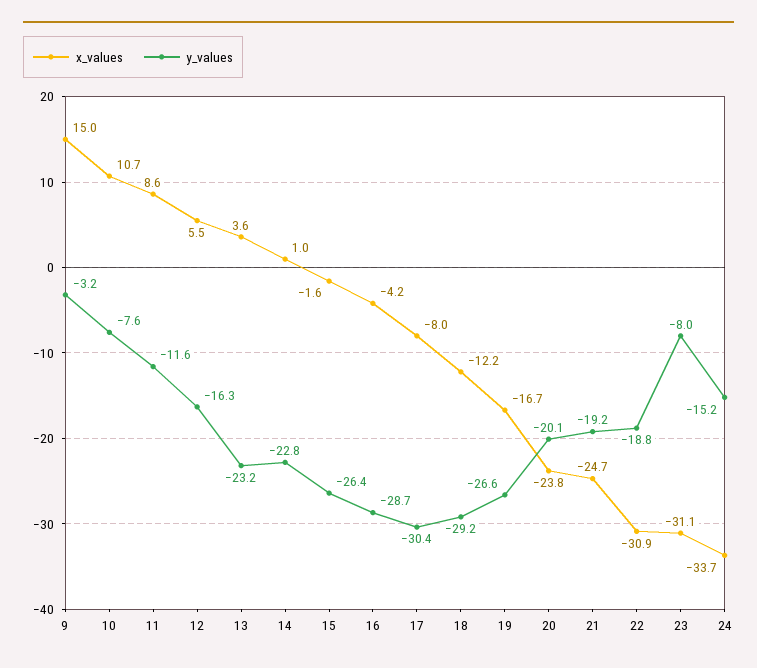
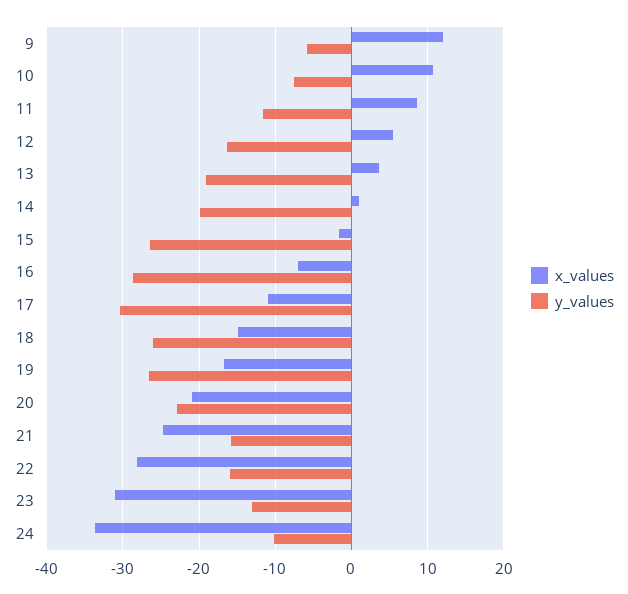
x_values, 9: 15 -> 12
y_values, 9: -3.2 -> -6
y_values, 13: -23.2 -> -19
y_values, 14: -22.8 -> -20
x_values, 16: -4.2 -> -7
x_values, 17: -8 -> -11
x_values, 18: -12.2 -> -15
y_values, 18: -29.2 -> -26
x_values, 20: -23.8 -> -21
y_values, 20: -20.1 -> -23
y_values, 21: -19.2 -> -16
x_values, 22: -30.9 -> -28
y_values, 22: -18.8 -> -16
y_values, 23: -8 -> -13
y_values, 24: -15.2 -> -10

